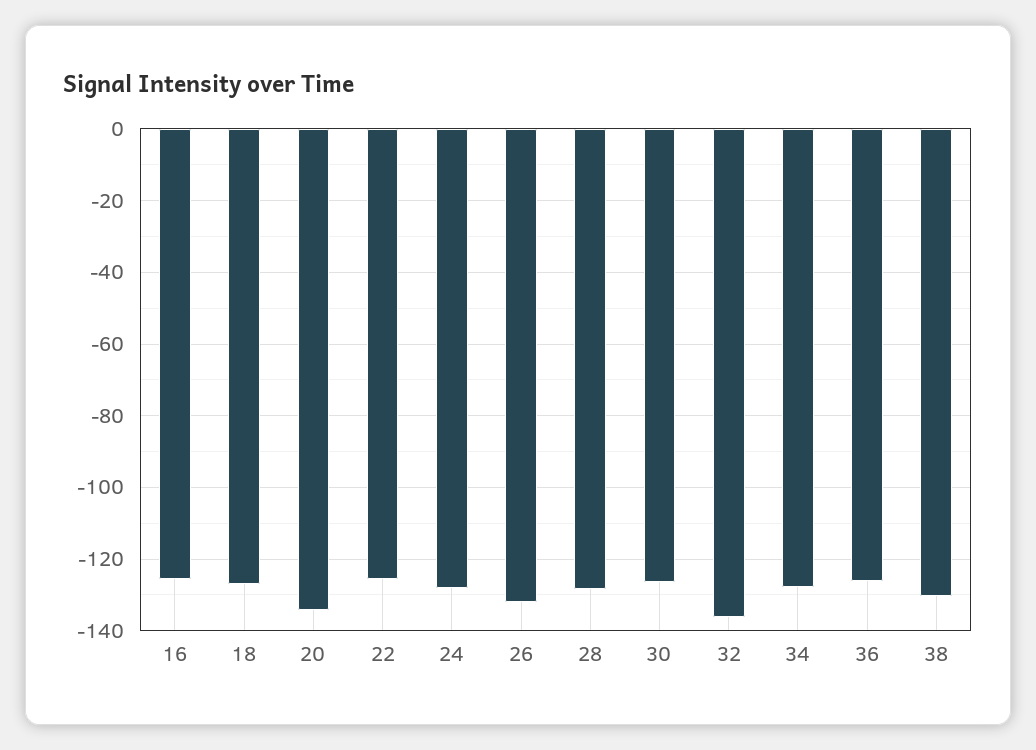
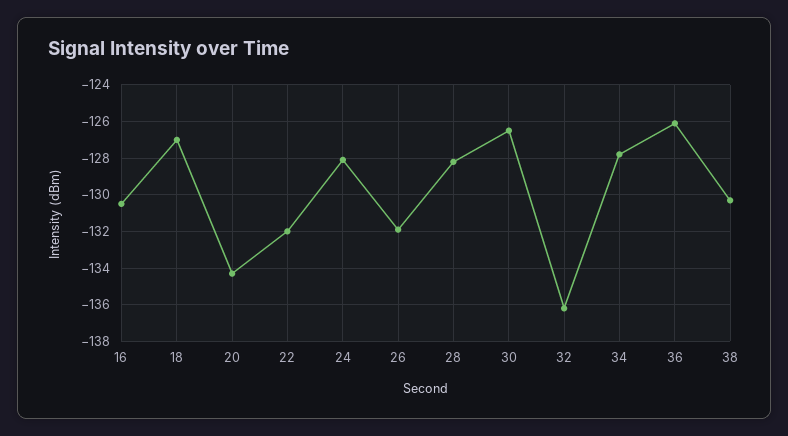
16: -126 -> -130.5
22: -126 -> -132

